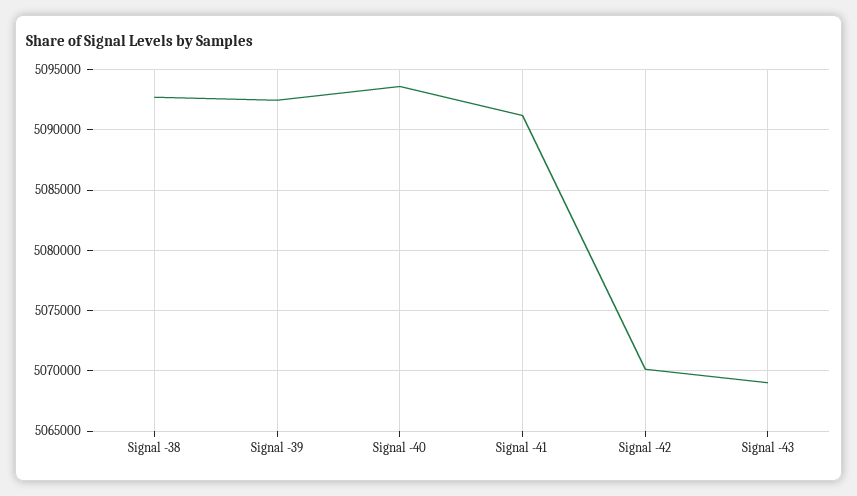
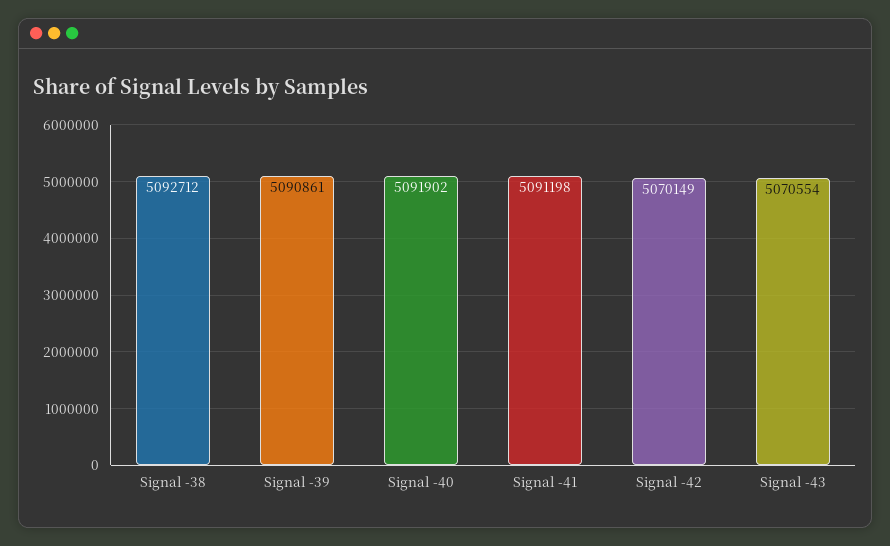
Signal -39: 5092500 -> 5090861
Signal -40: 5093500 -> 5091902
Signal -43: 5069000 -> 5070554

